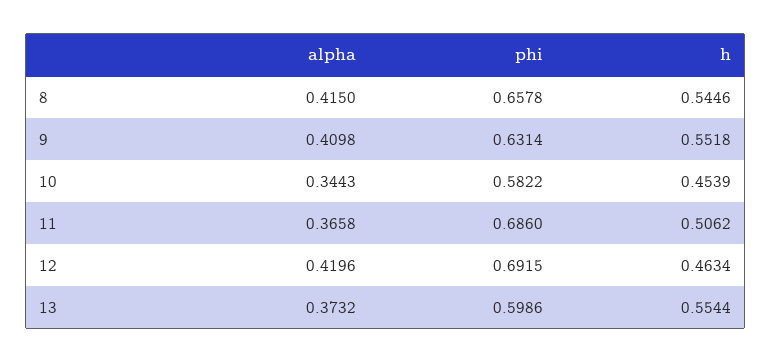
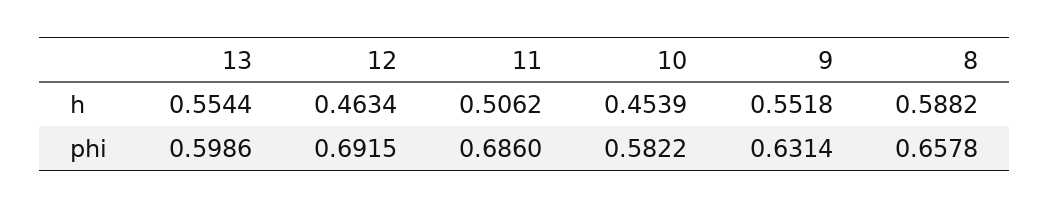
alpha, 8: 0.415 -> none
h, 8: 0.5446 -> 0.5882
alpha, 9: 0.4098 -> none
alpha, 10: 0.3443 -> none
alpha, 11: 0.3658 -> none
alpha, 12: 0.4196 -> none
alpha, 13: 0.3732 -> none

